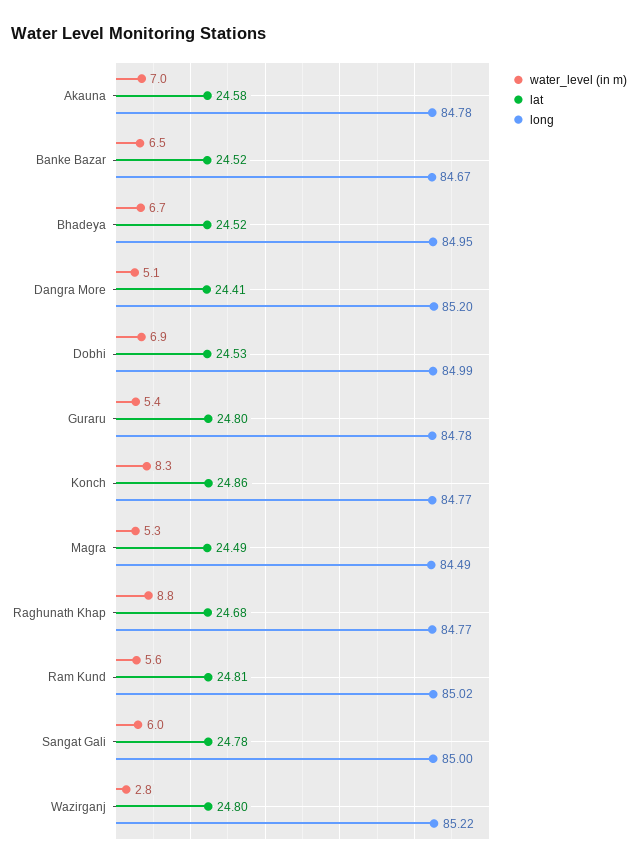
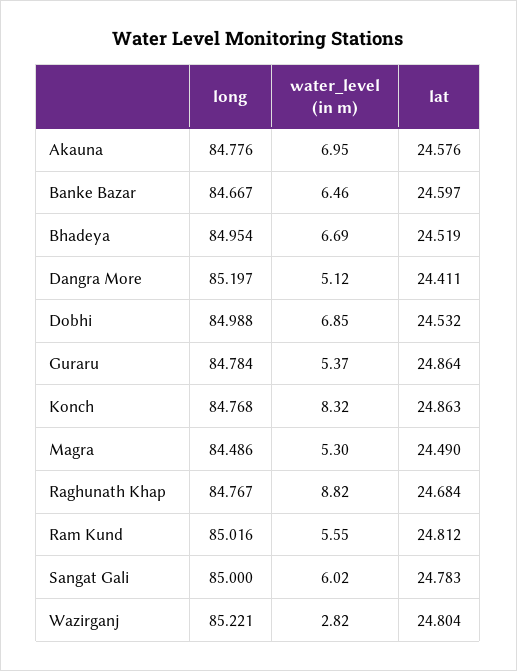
lat, Banke Bazar: 24.52 -> 24.597
lat, Guraru: 24.8 -> 24.864

